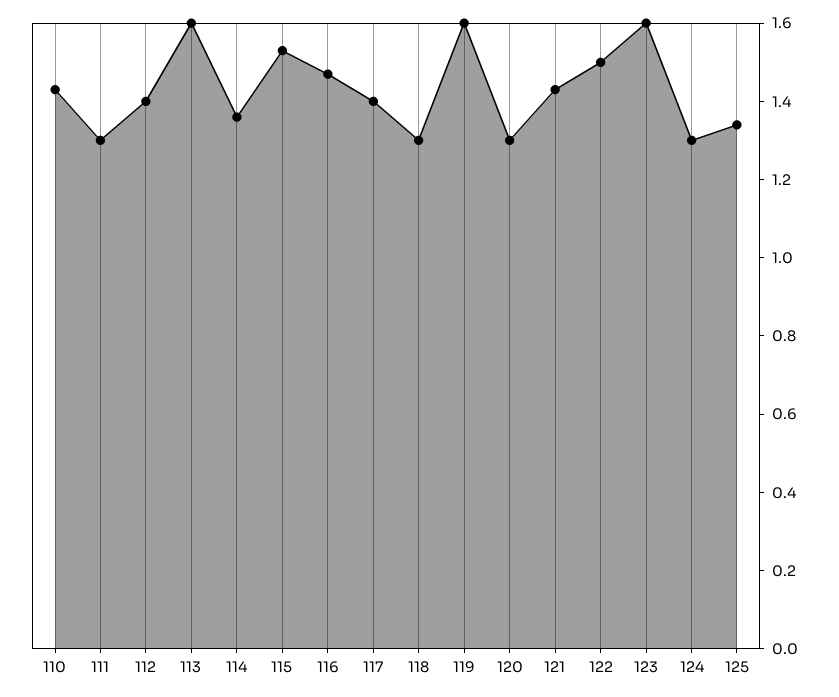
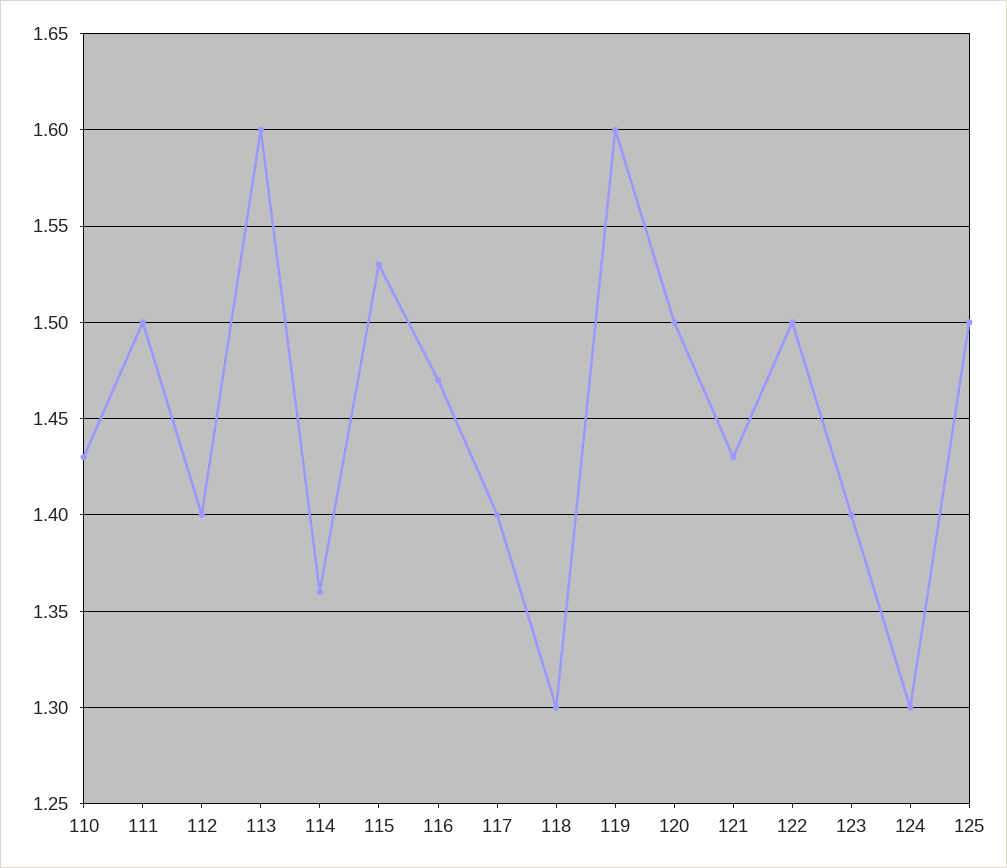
111: 1.3 -> 1.5
120: 1.3 -> 1.5
123: 1.6 -> 1.4
125: 1.35 -> 1.5

